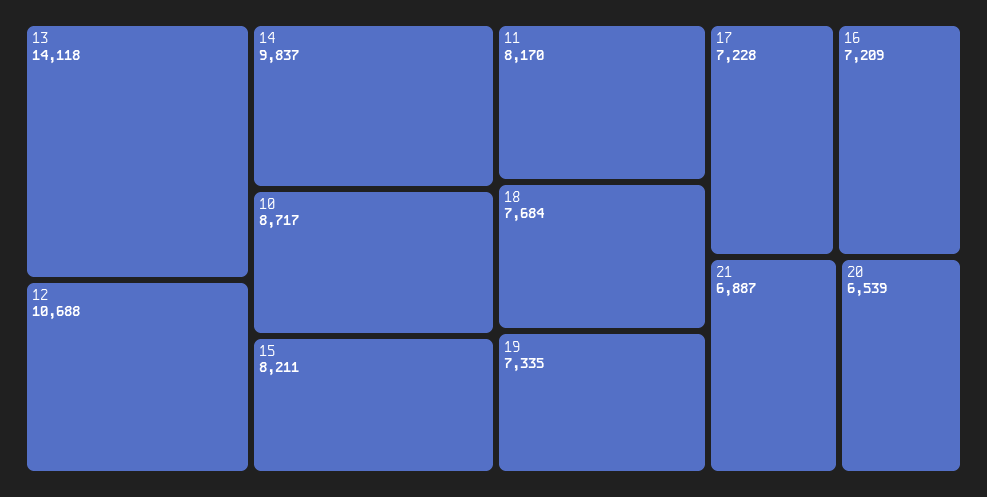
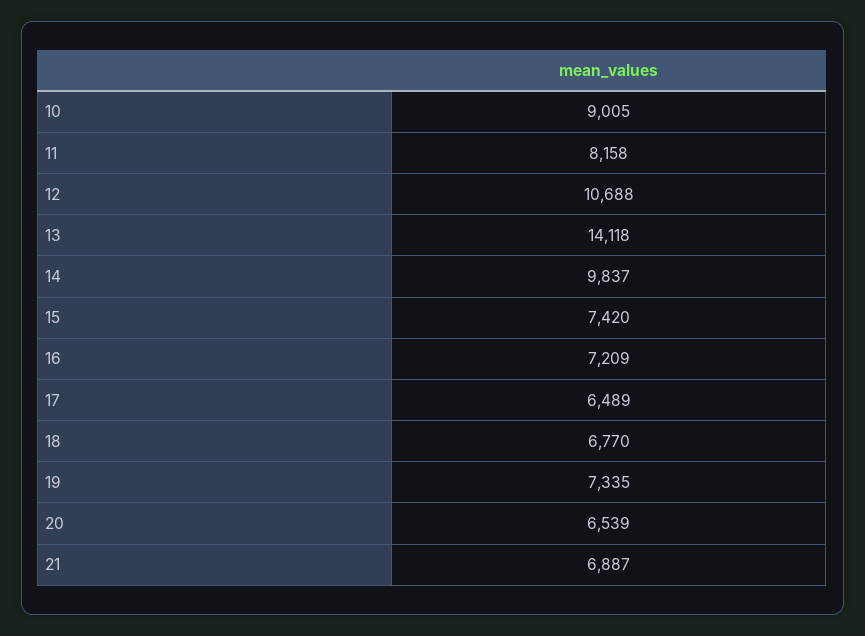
10: 8717 -> 9005
15: 8211 -> 7420
11: 8170 -> 8158
18: 7684 -> 6770
17: 7228 -> 6489

